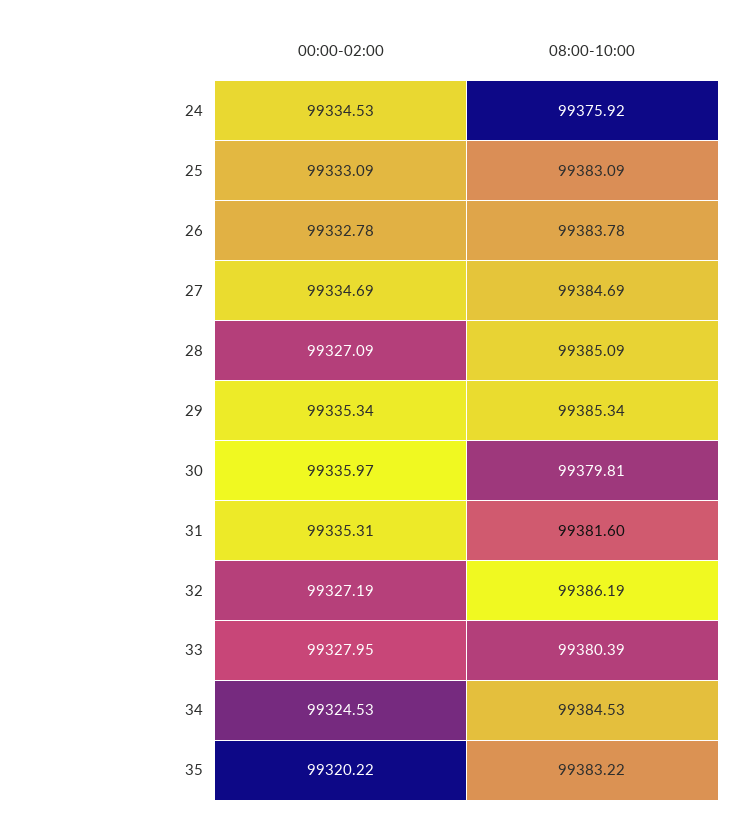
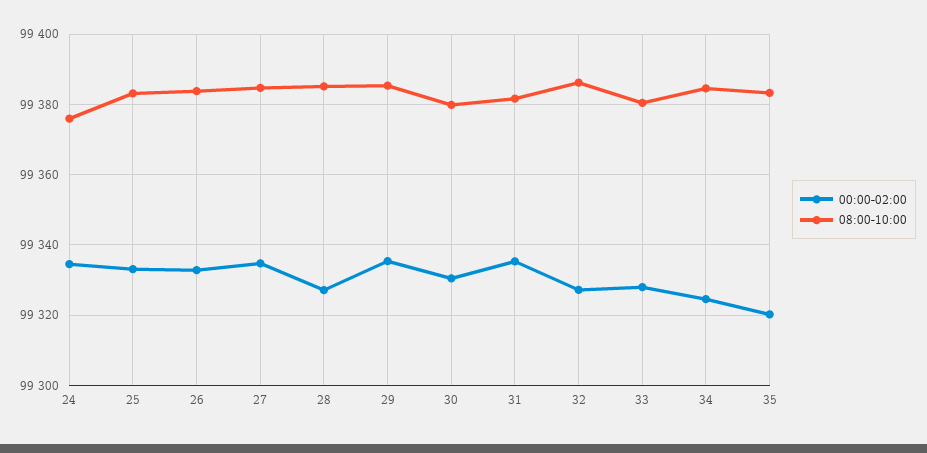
00:00-02:00, 30: 99335.97 -> 99330

